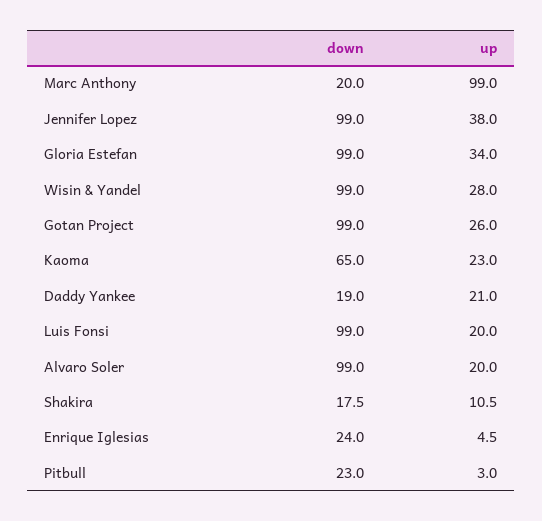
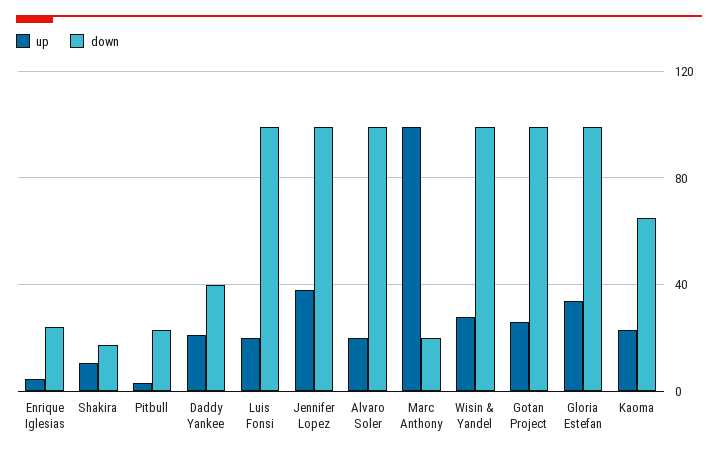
down, Daddy Yankee: 19 -> 40

